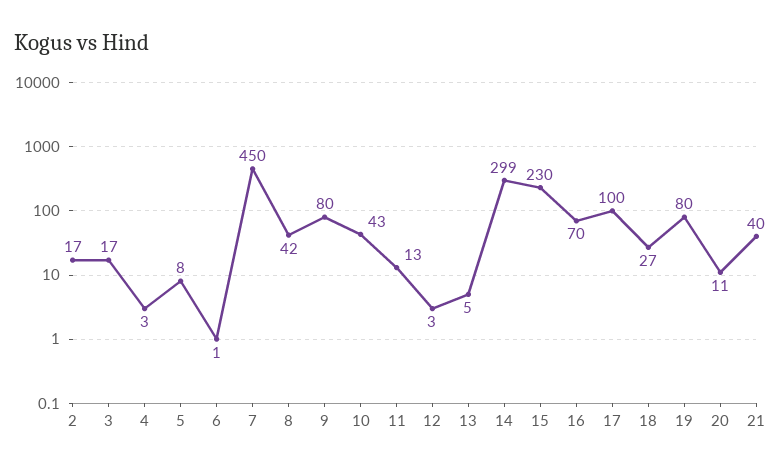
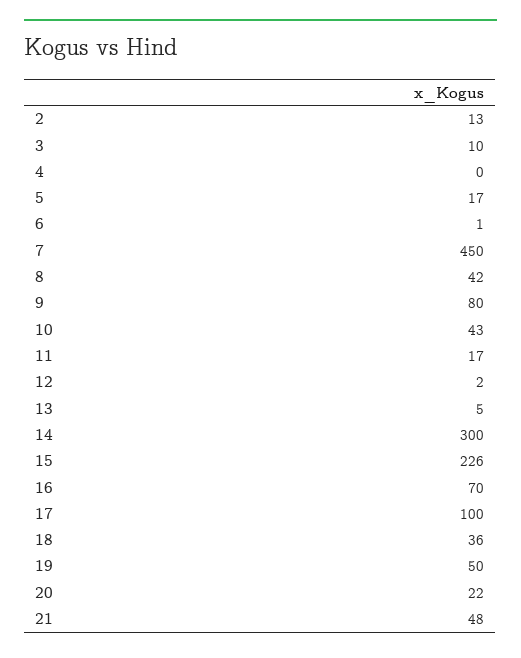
2: 17 -> 13
3: 17 -> 10
4: 3 -> 0
5: 8 -> 17
11: 13 -> 17
12: 3 -> 2
14: 299 -> 300
15: 230 -> 226
18: 27 -> 36
19: 80 -> 50
20: 11 -> 22
21: 40 -> 48

